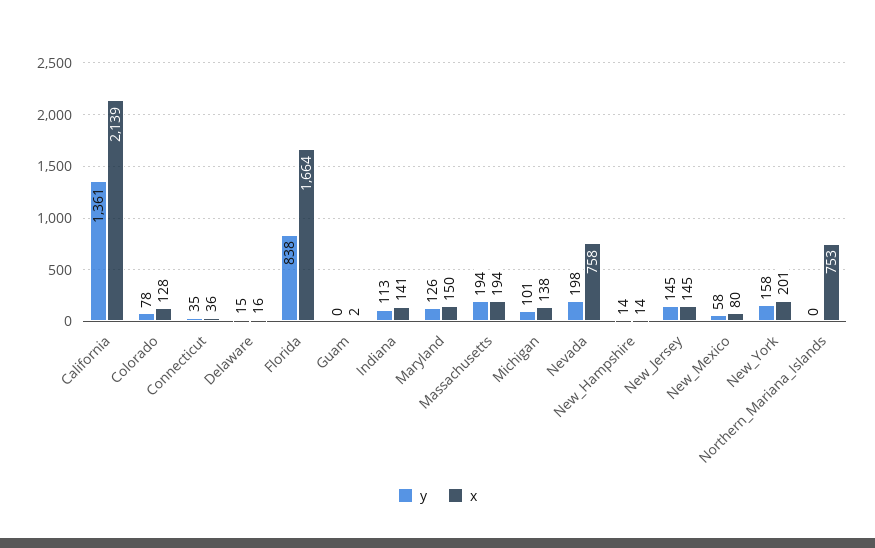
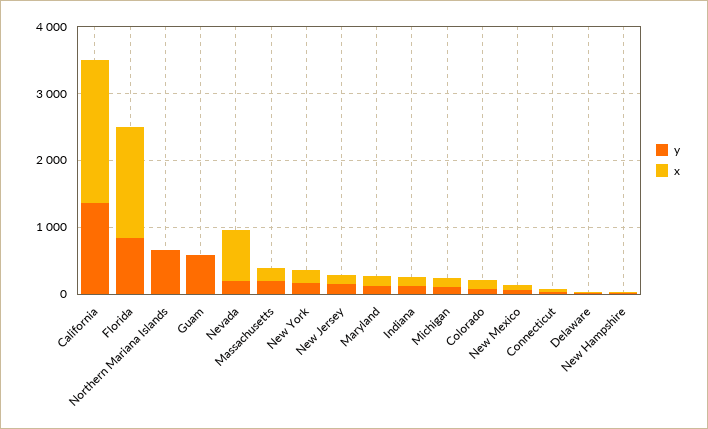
y, Guam: 0 -> 600
y, Northern_Mariana_Islands: 0 -> 600
x, Northern_Mariana_Islands: 753 -> 0

